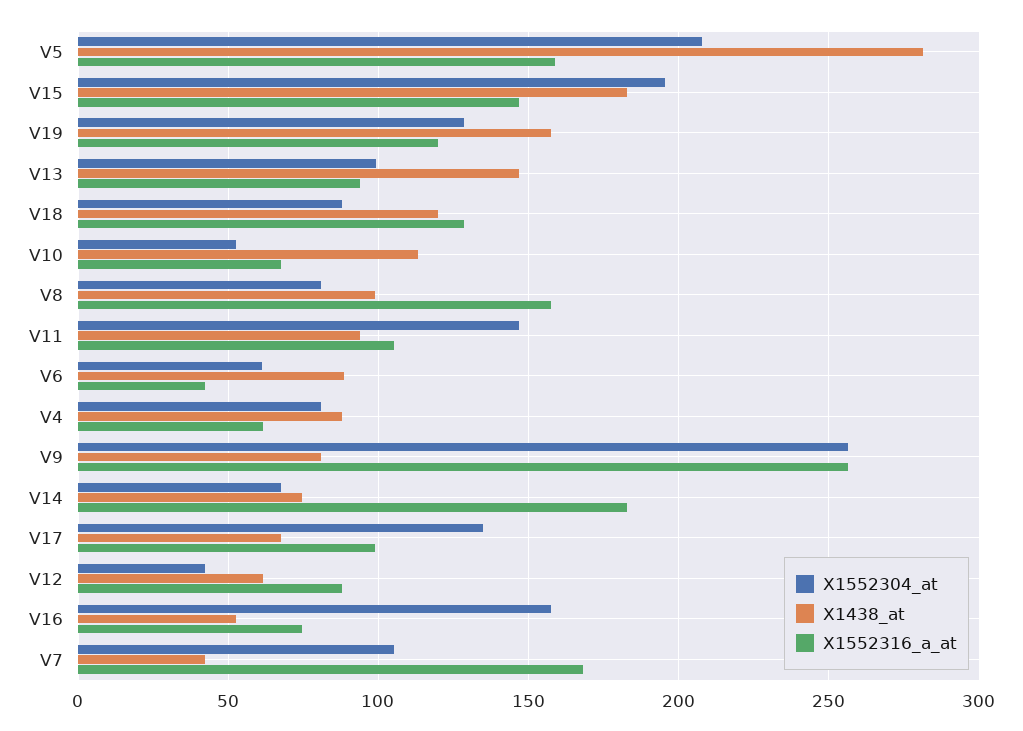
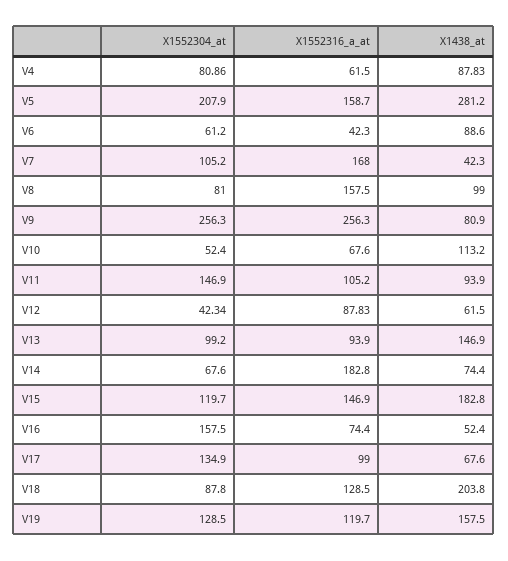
X1552304_at, V15: 195 -> 119.7
X1438_at, V18: 120 -> 203.8

